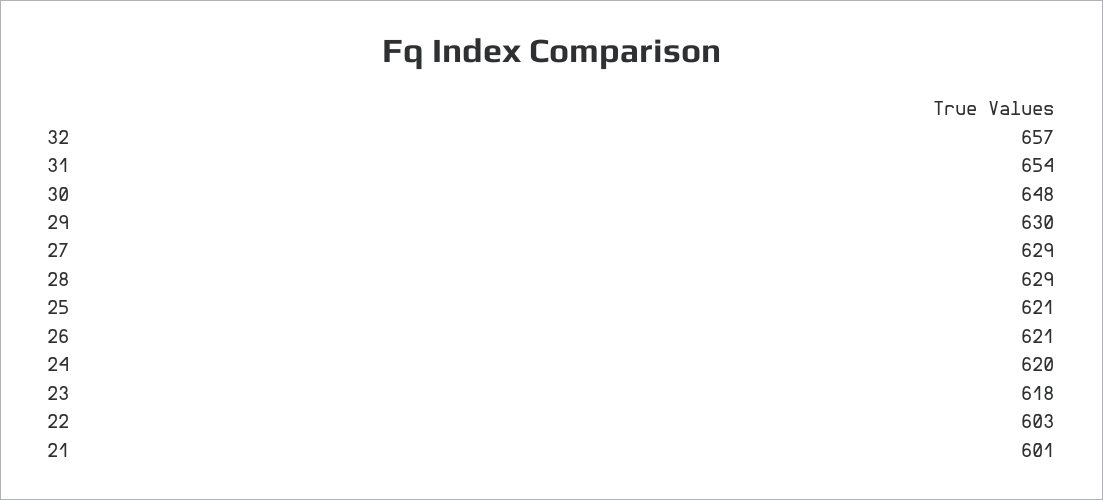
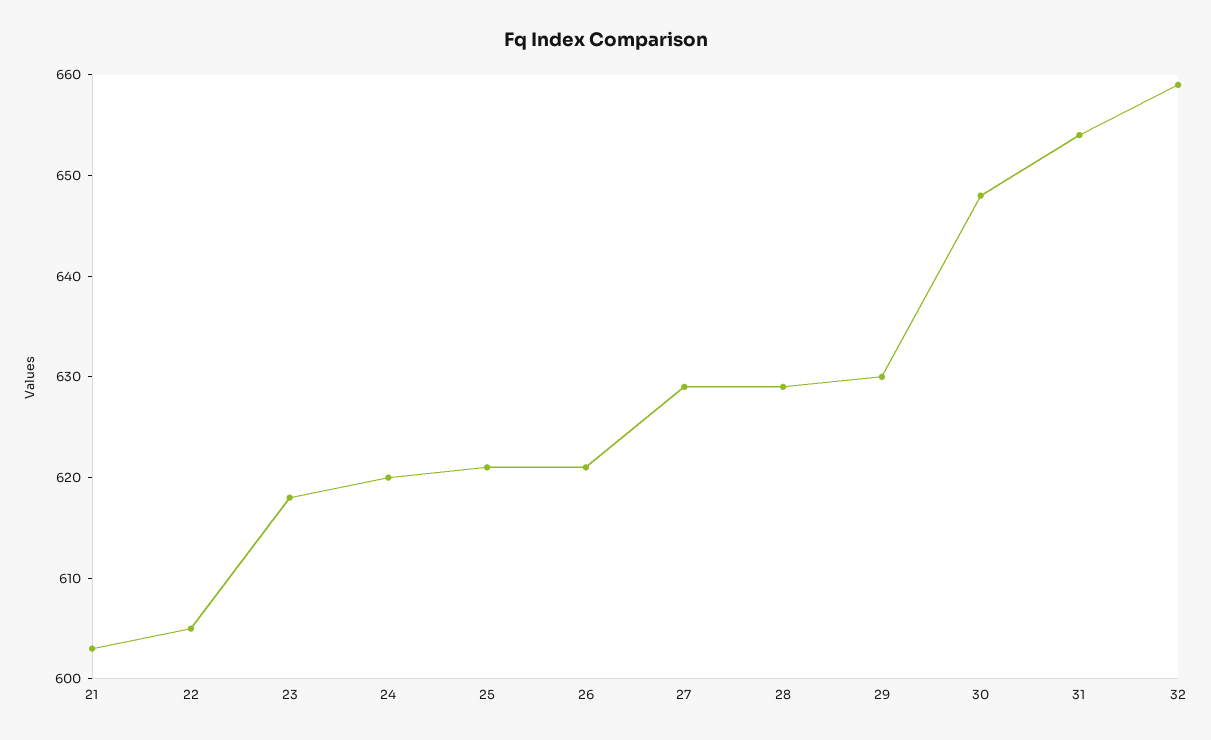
32: 657 -> 659
22: 603 -> 605
21: 601 -> 603

